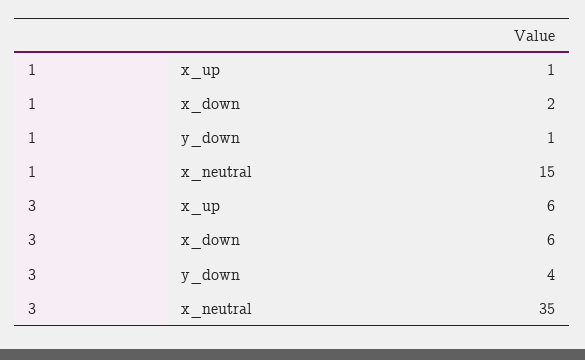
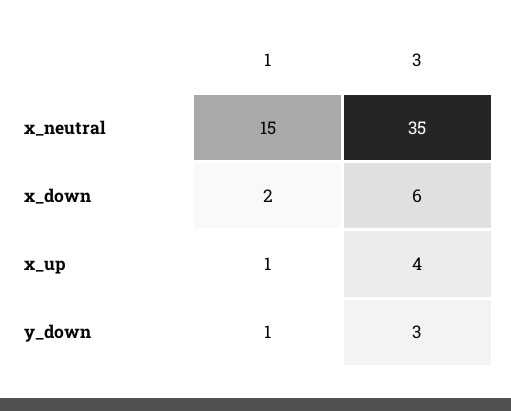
3, x_up: 6 -> 4
3, y_down: 4 -> 3

